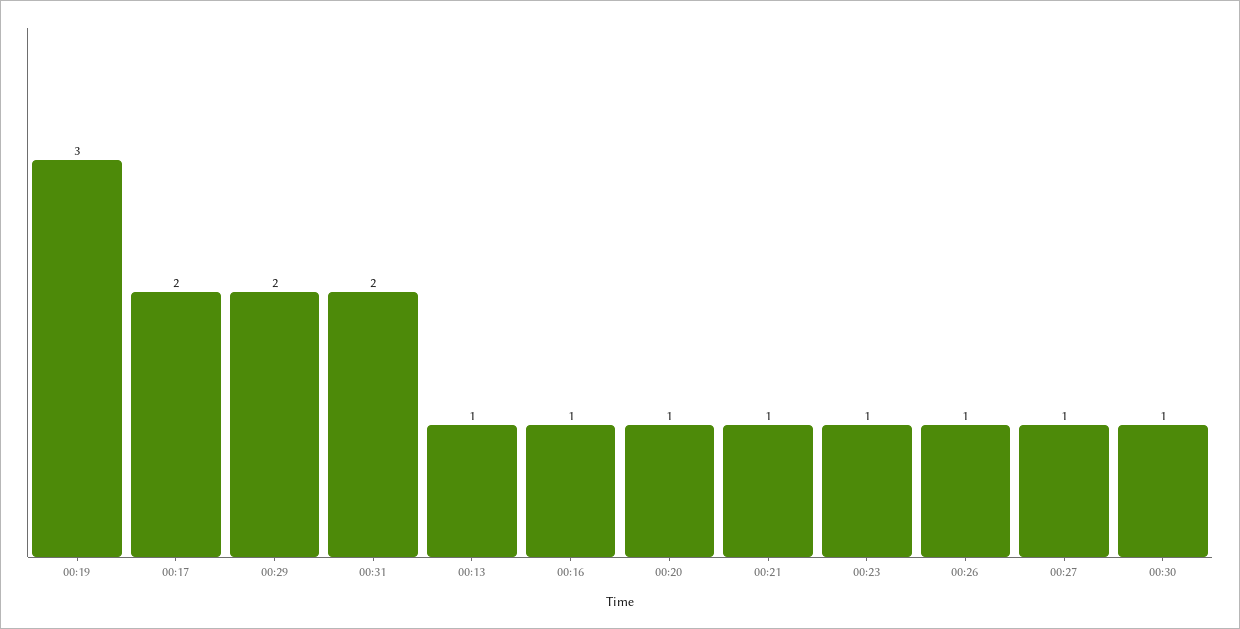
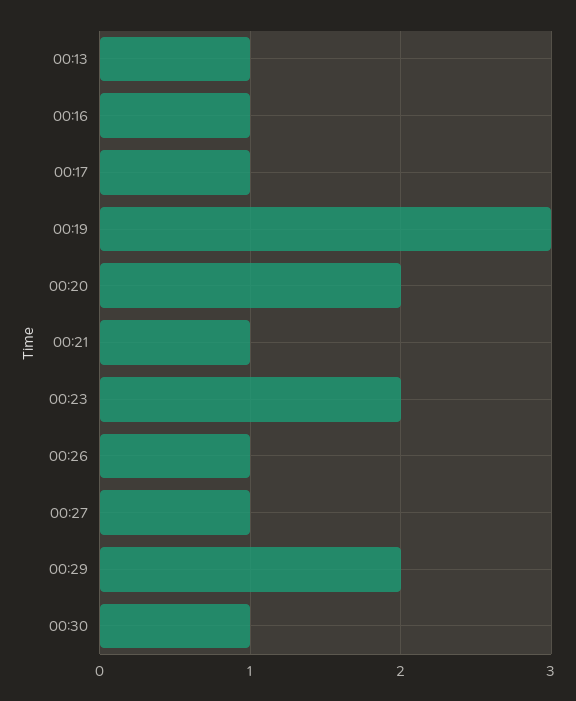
00:17: 2 -> 1
00:31: 2 -> none
00:20: 1 -> 2
00:23: 1 -> 2

